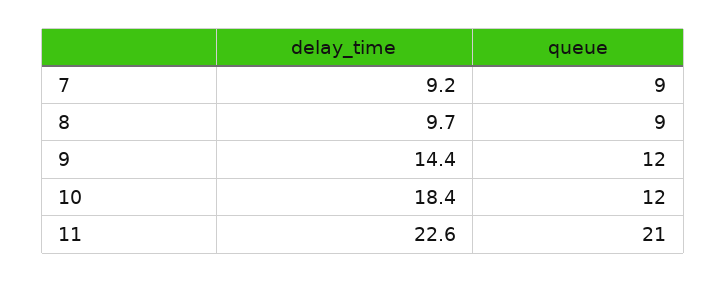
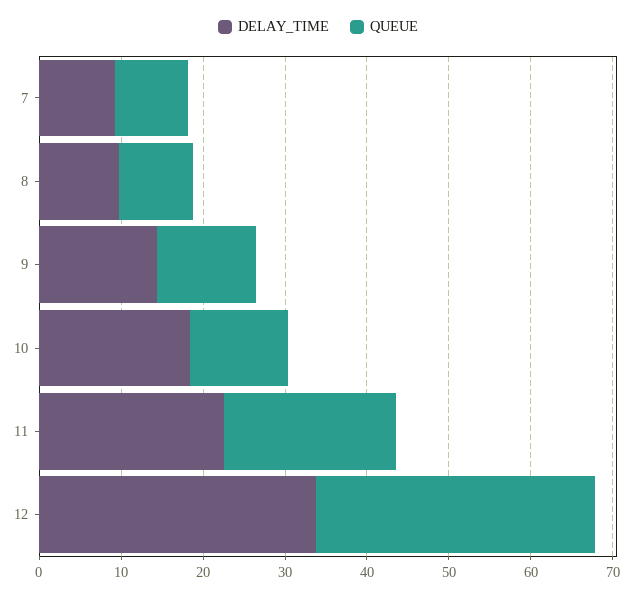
delay_time, 12: none -> 34
queue, 12: none -> 34

